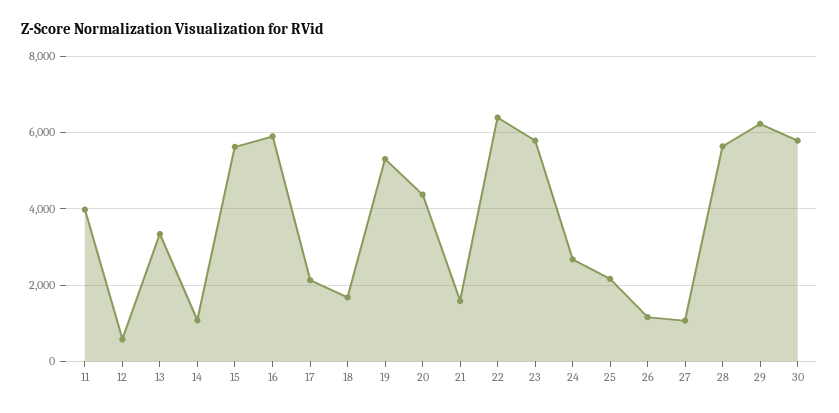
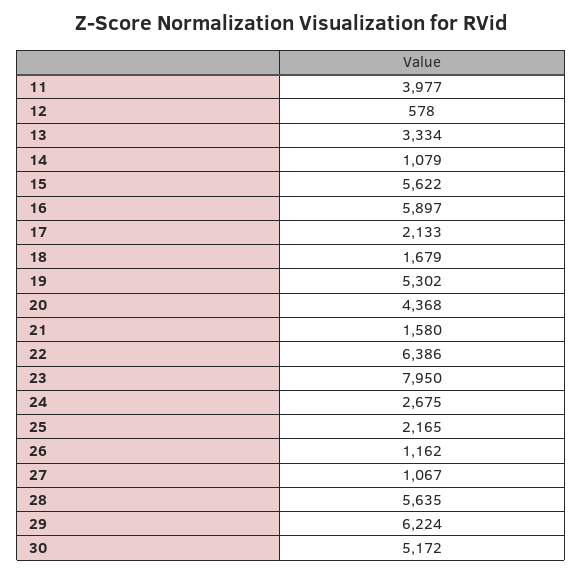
23: 5800 -> 7950
30: 5800 -> 5172

